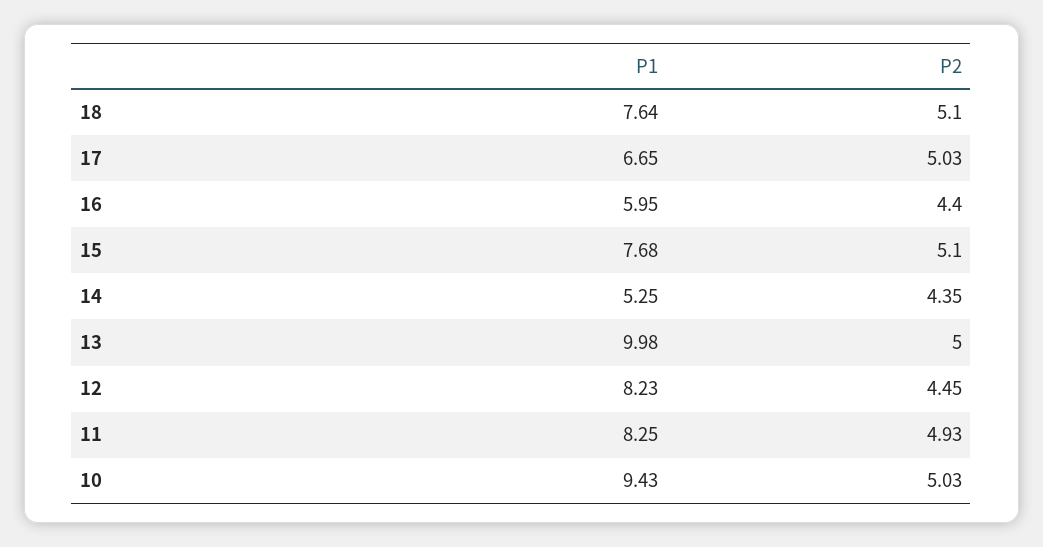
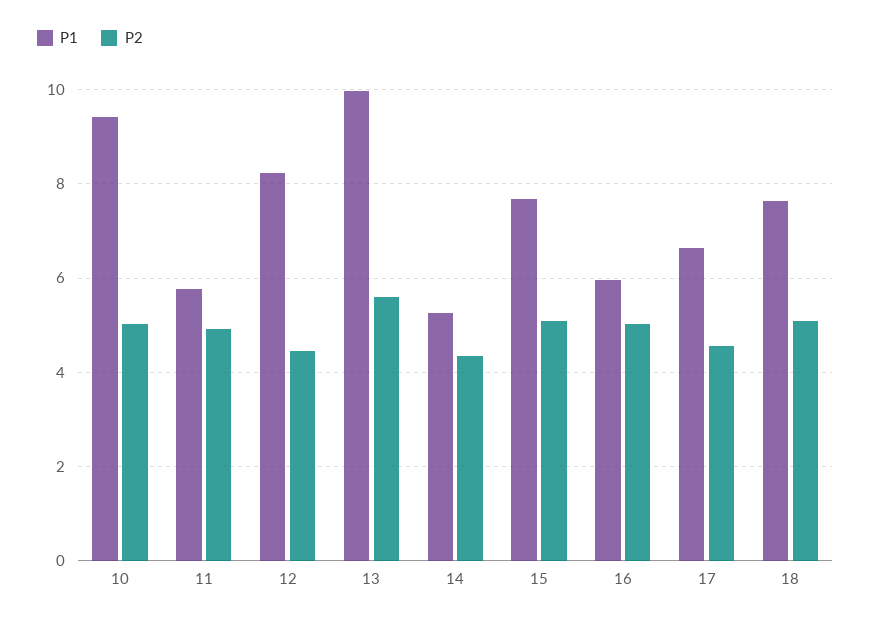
P2, 17: 5.03 -> 4.6
P2, 16: 4.4 -> 5
P2, 13: 5 -> 5.6
P1, 11: 8.25 -> 5.8

